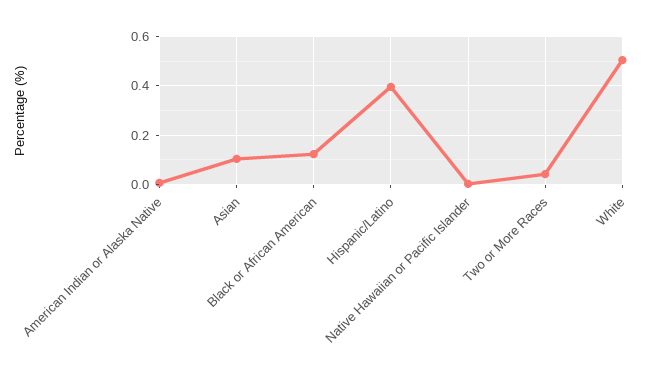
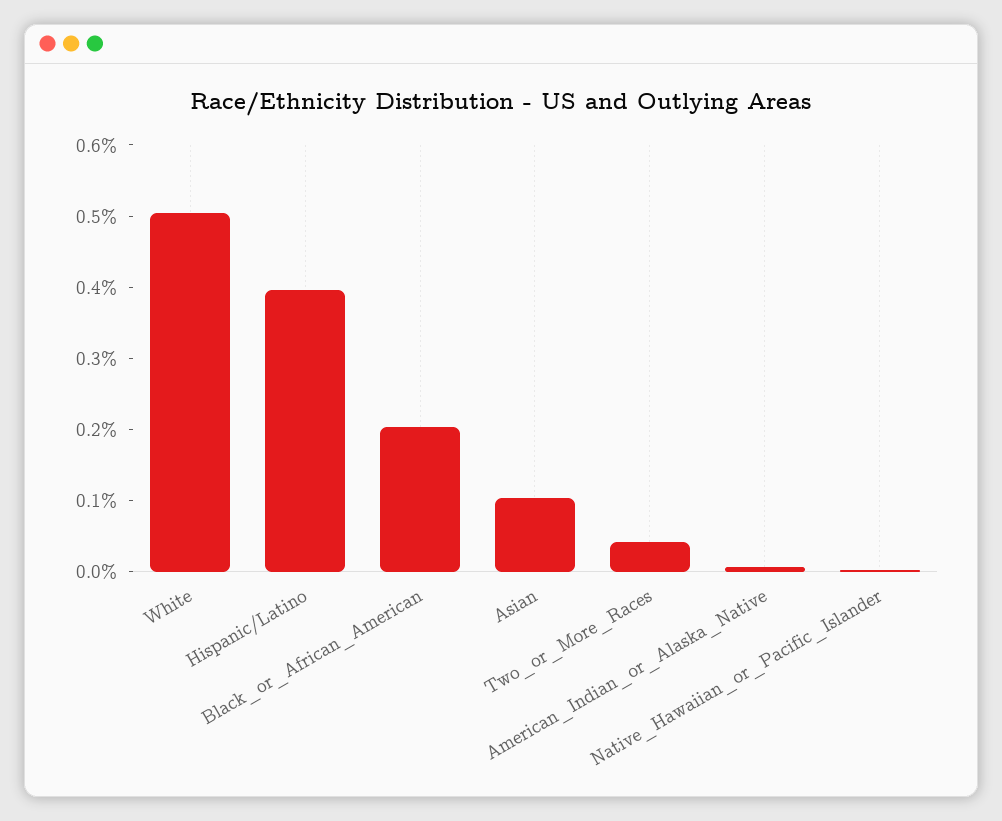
Black or African American: 0.125 -> 0.2

